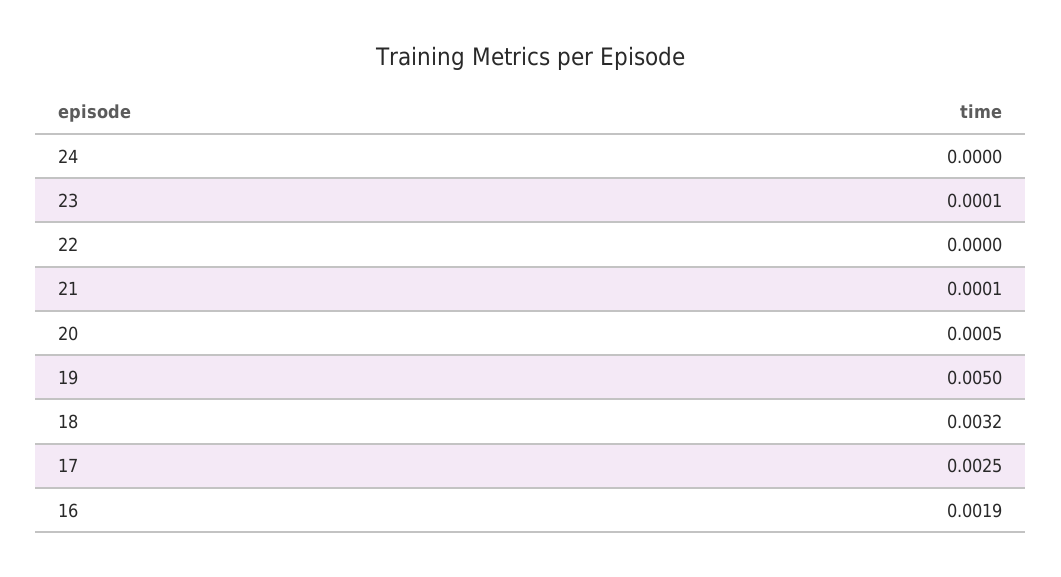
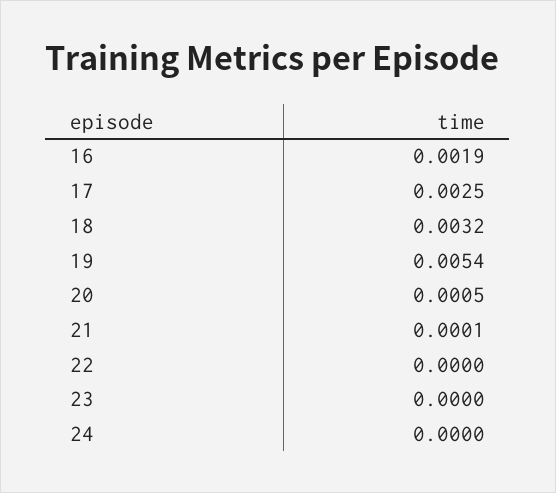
23: 0.0001 -> 0
19: 0.005 -> 0.0054

